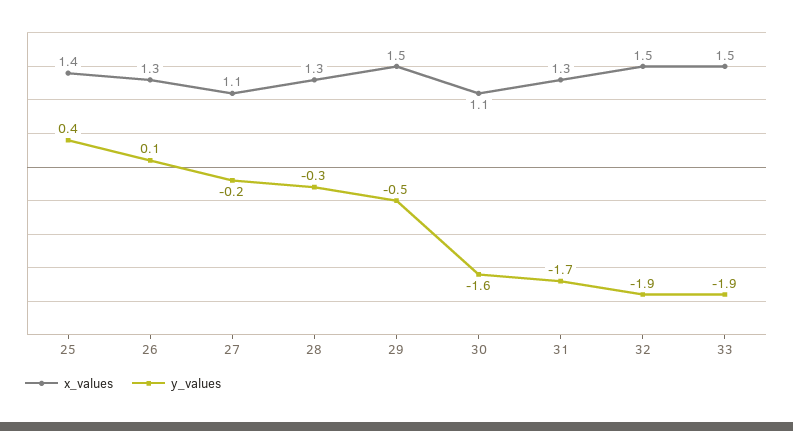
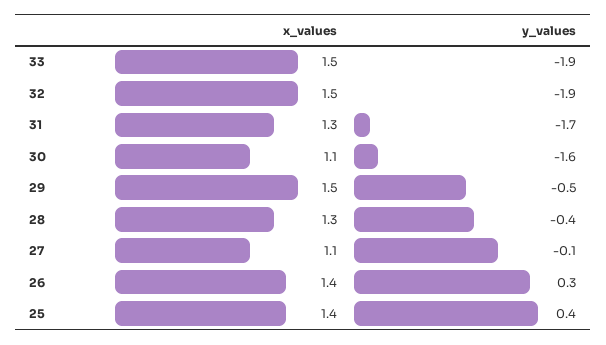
x_values, 26: 1.3 -> 1.4
y_values, 26: 0.1 -> 0.3
y_values, 27: -0.2 -> -0.1
y_values, 28: -0.3 -> -0.4

